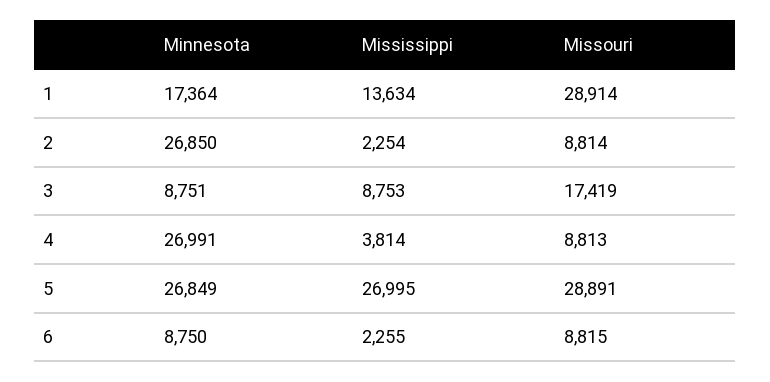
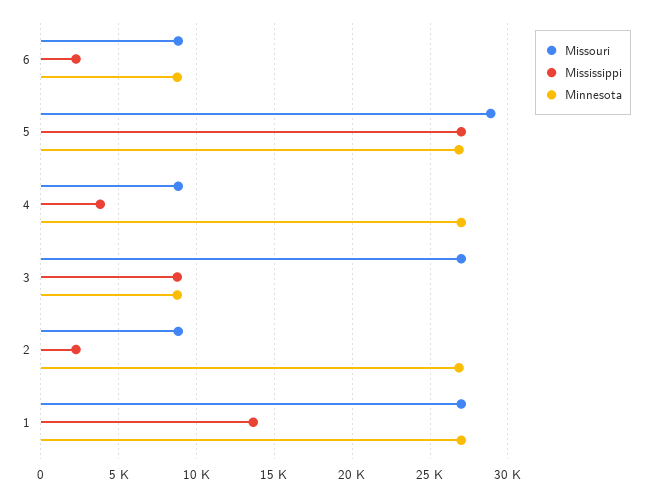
Minnesota, 1: 17364 -> 27000
Missouri, 1: 28914 -> 27000
Missouri, 3: 17419 -> 27000

